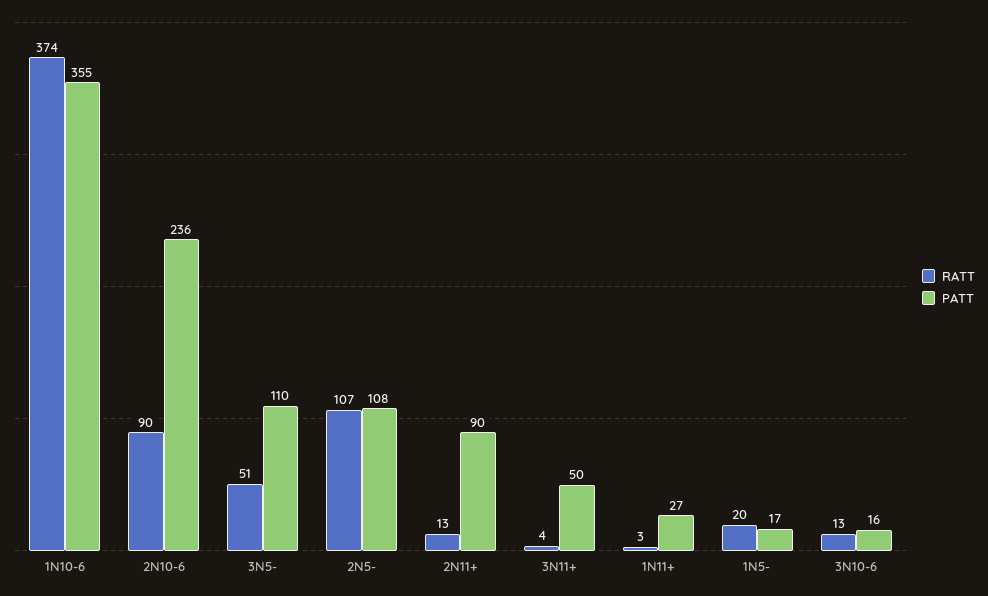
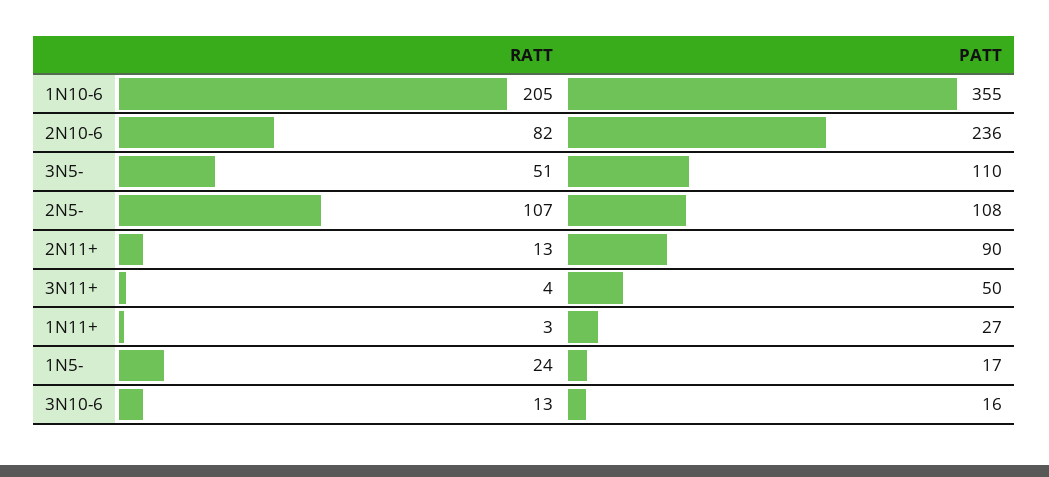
RATT, 1N10-6: 374 -> 205
RATT, 2N10-6: 90 -> 82
RATT, 1N5-: 20 -> 24

